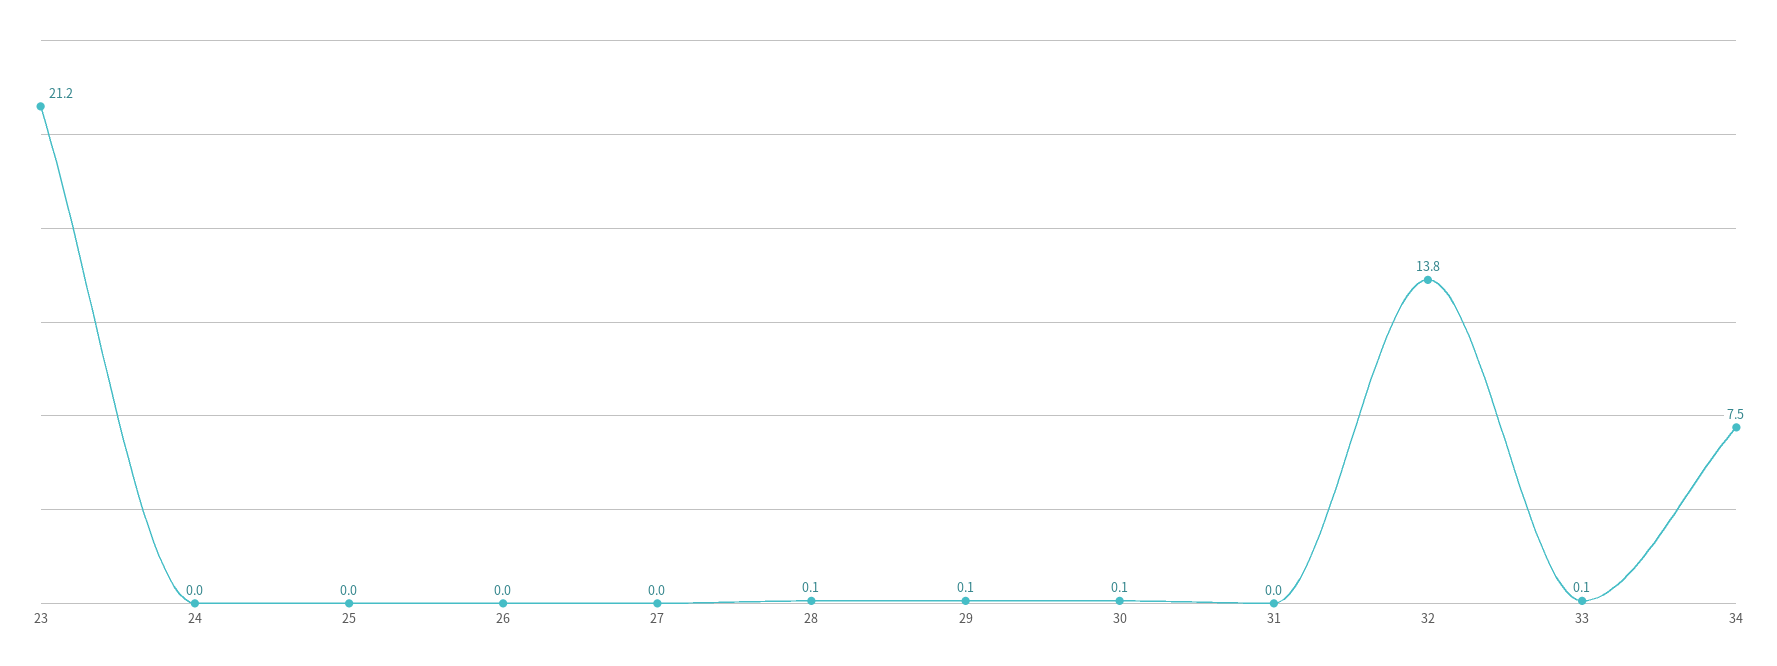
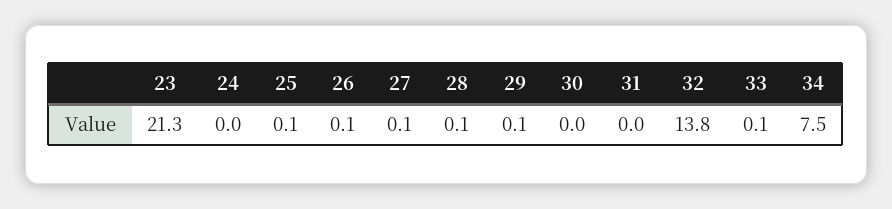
23: 21.2 -> 21.3
25: 0 -> 0.1
26: 0 -> 0.1
27: 0 -> 0.1
30: 0.1 -> 0

